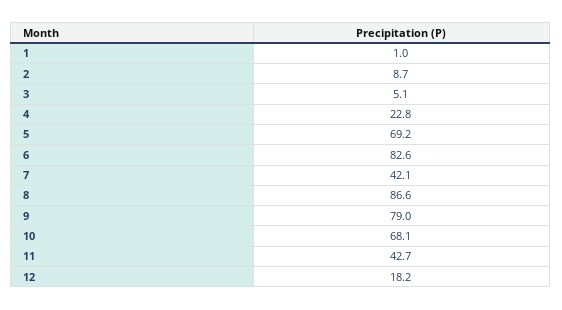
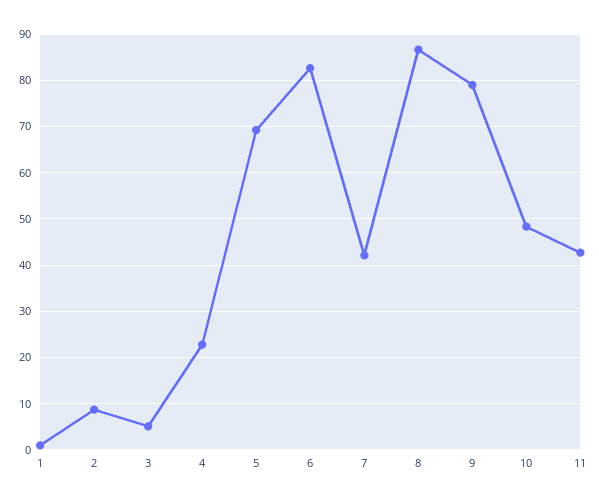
10: 68.1 -> 48
12: 18.2 -> none

